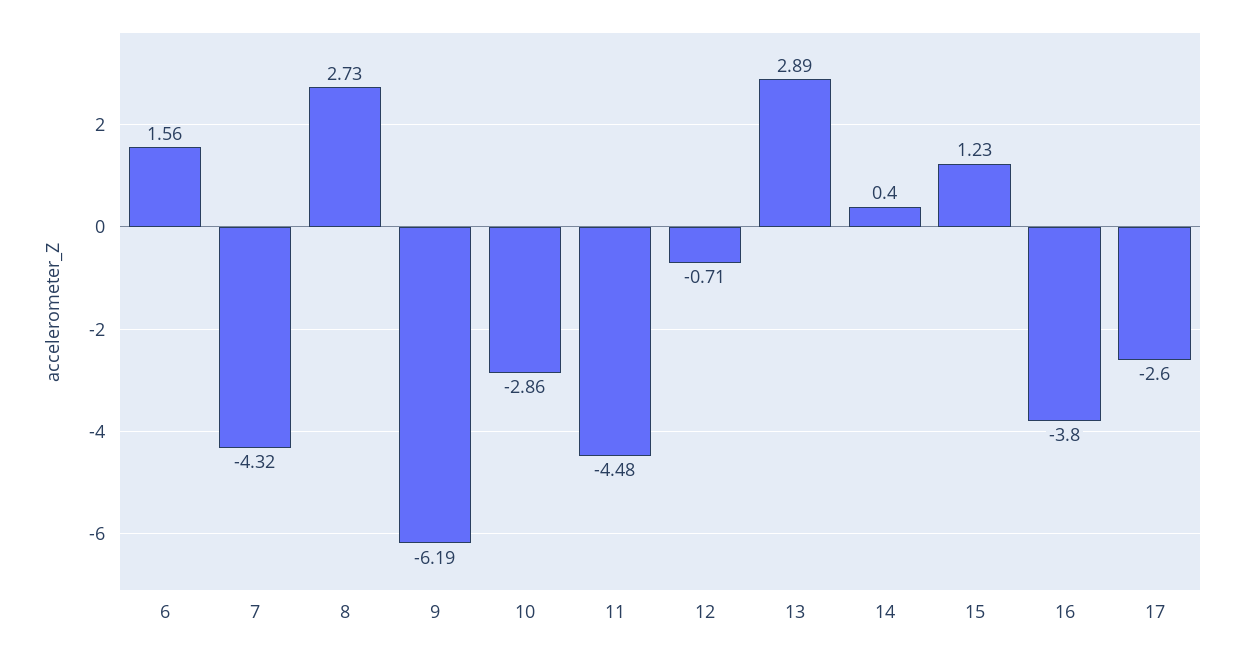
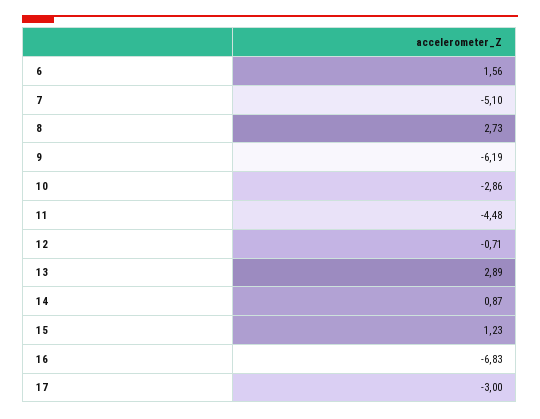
7: -4.32 -> -5.1
14: 0.4 -> 0.87
16: -3.8 -> -6.83
17: -2.6 -> -3

